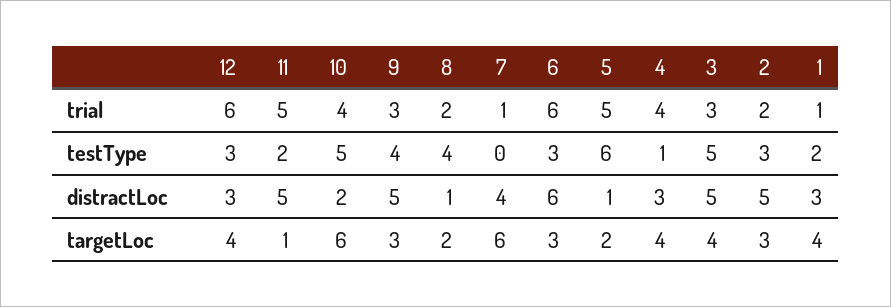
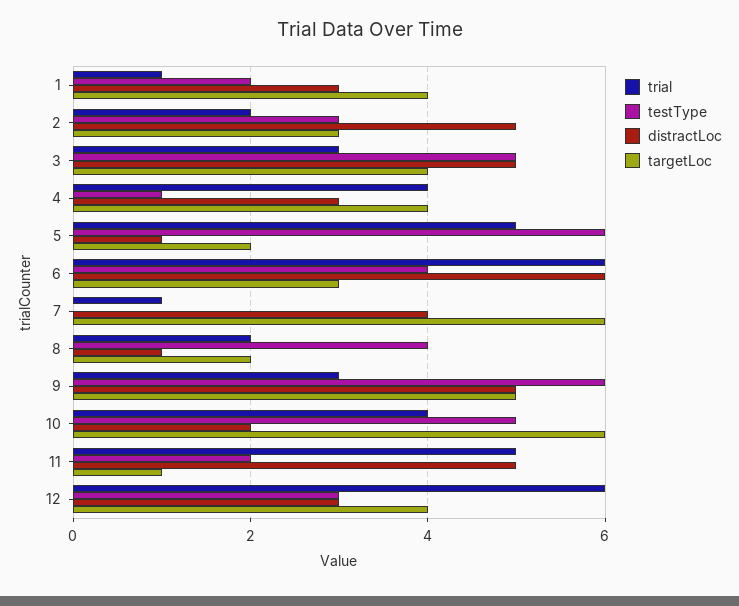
testType, 9: 4 -> 6
testType, 6: 3 -> 4
targetLoc, 9: 3 -> 5

